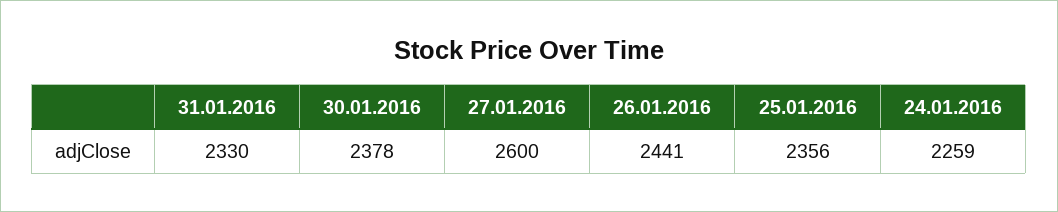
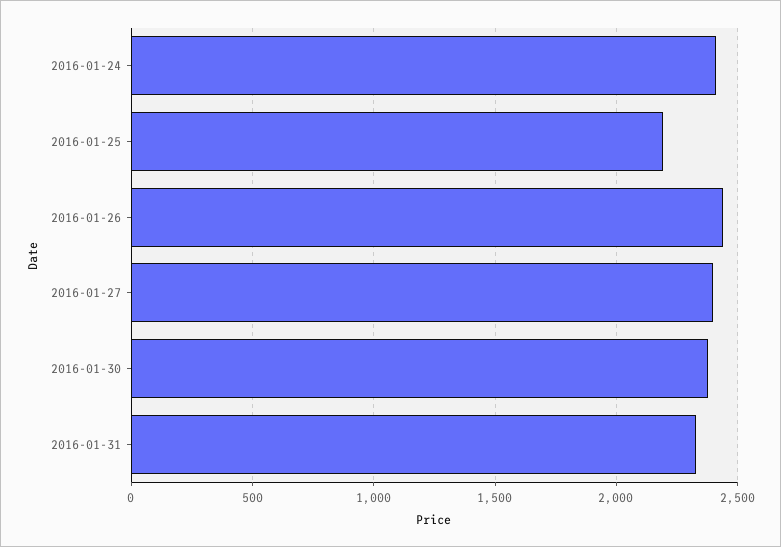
27.01.2016: 2600 -> 2400
25.01.2016: 2356 -> 2200
24.01.2016: 2259 -> 2400

